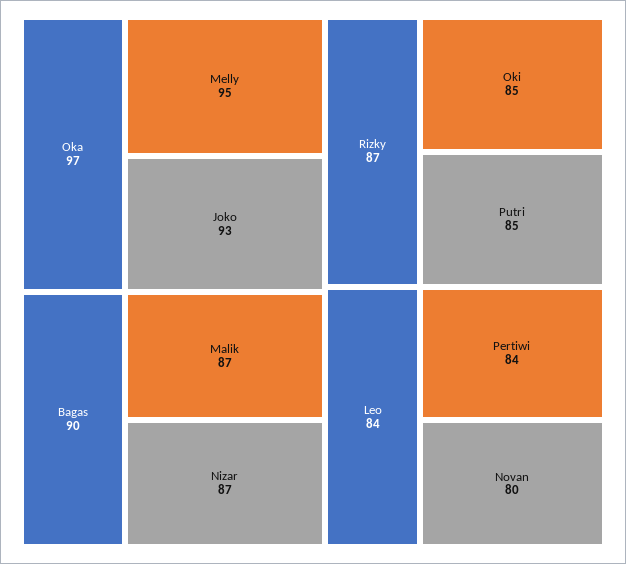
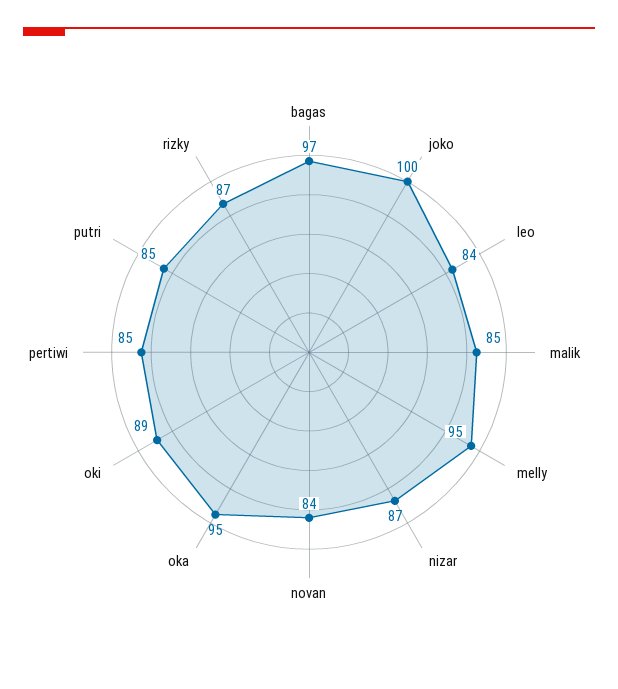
Oka: 97 -> 95
Joko: 93 -> 100
Bagas: 90 -> 97
Malik: 87 -> 85
Oki: 85 -> 89
Pertiwi: 84 -> 85
Novan: 80 -> 84

